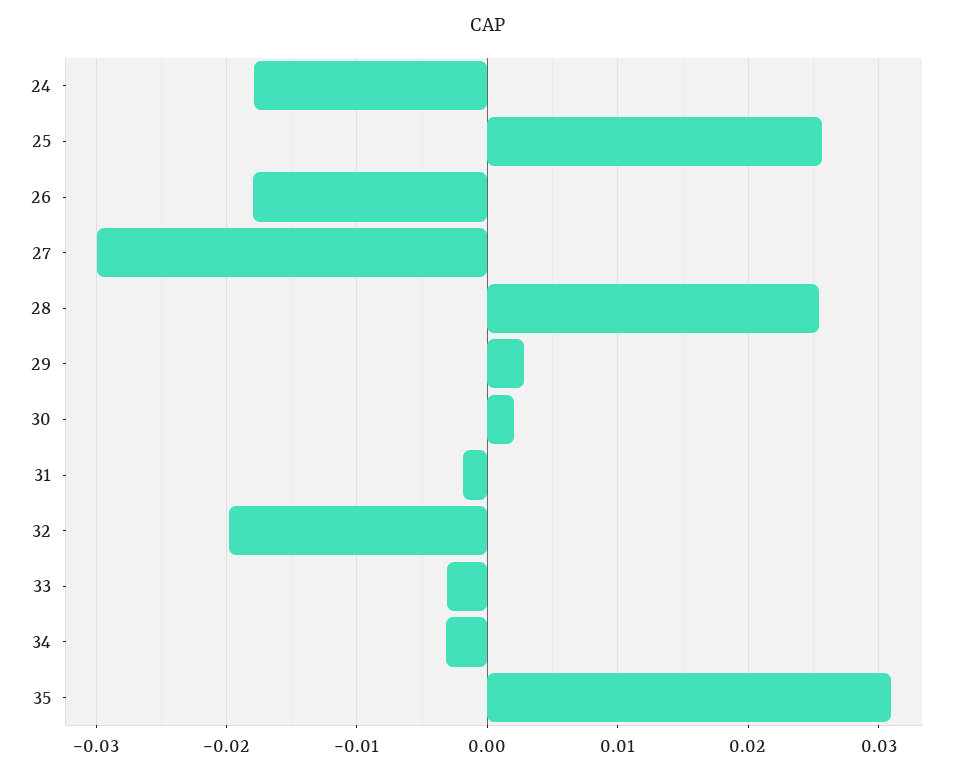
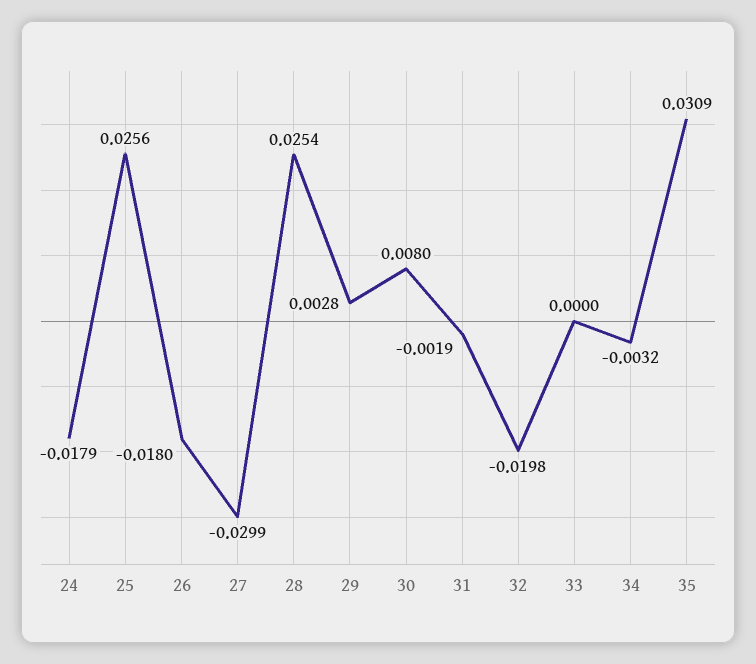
30: 0.002 -> 0.008
33: -0.003 -> 0

